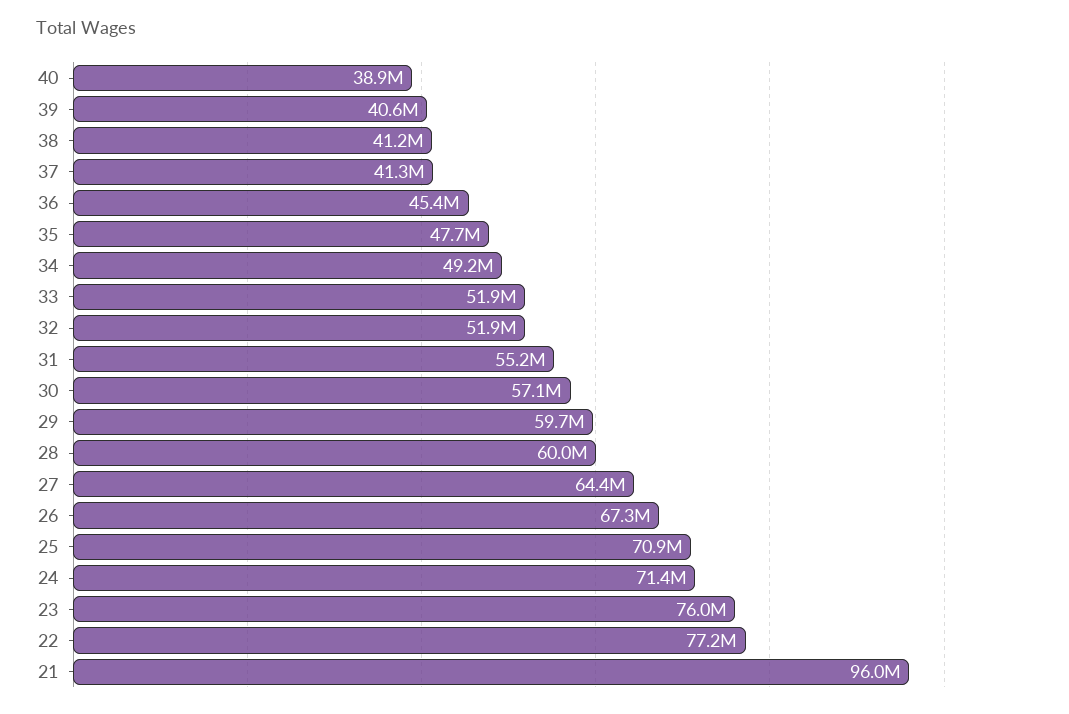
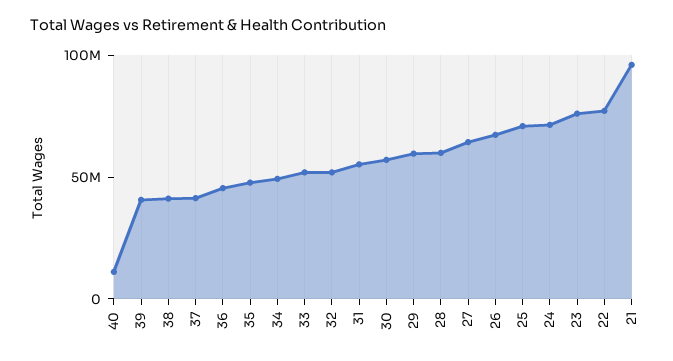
40: 38900000 -> 10000000

